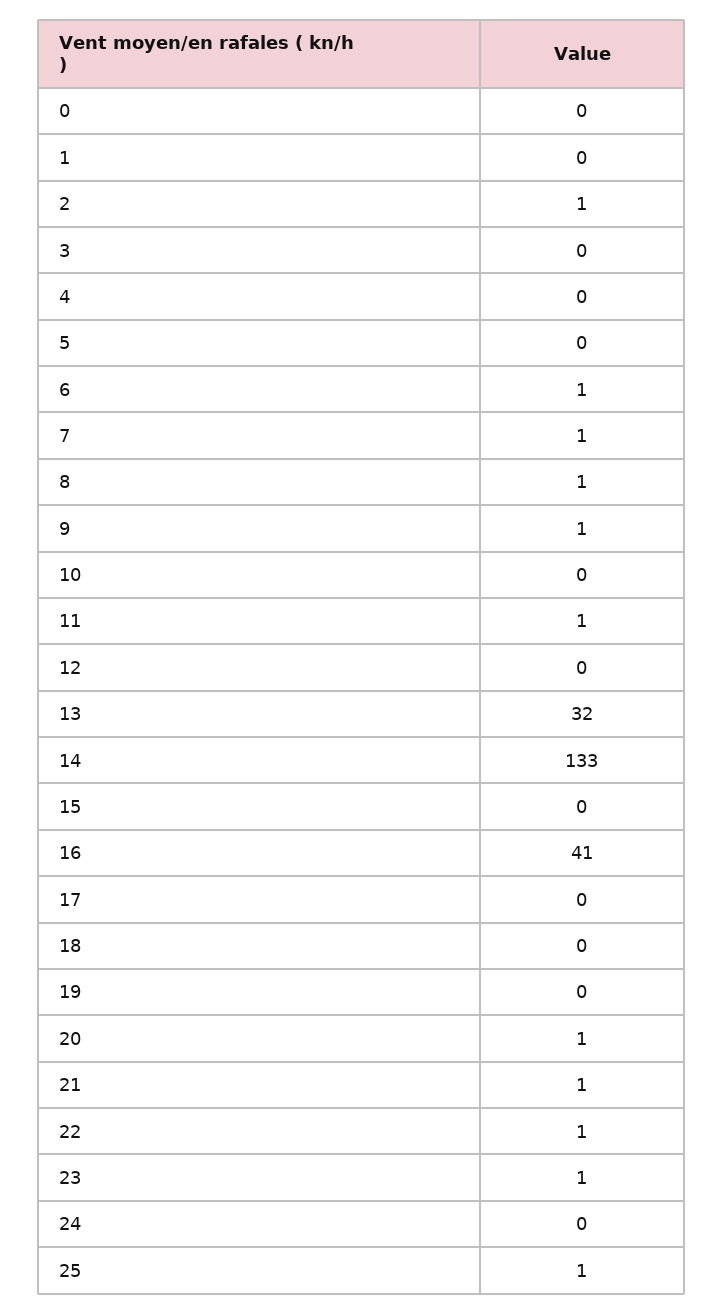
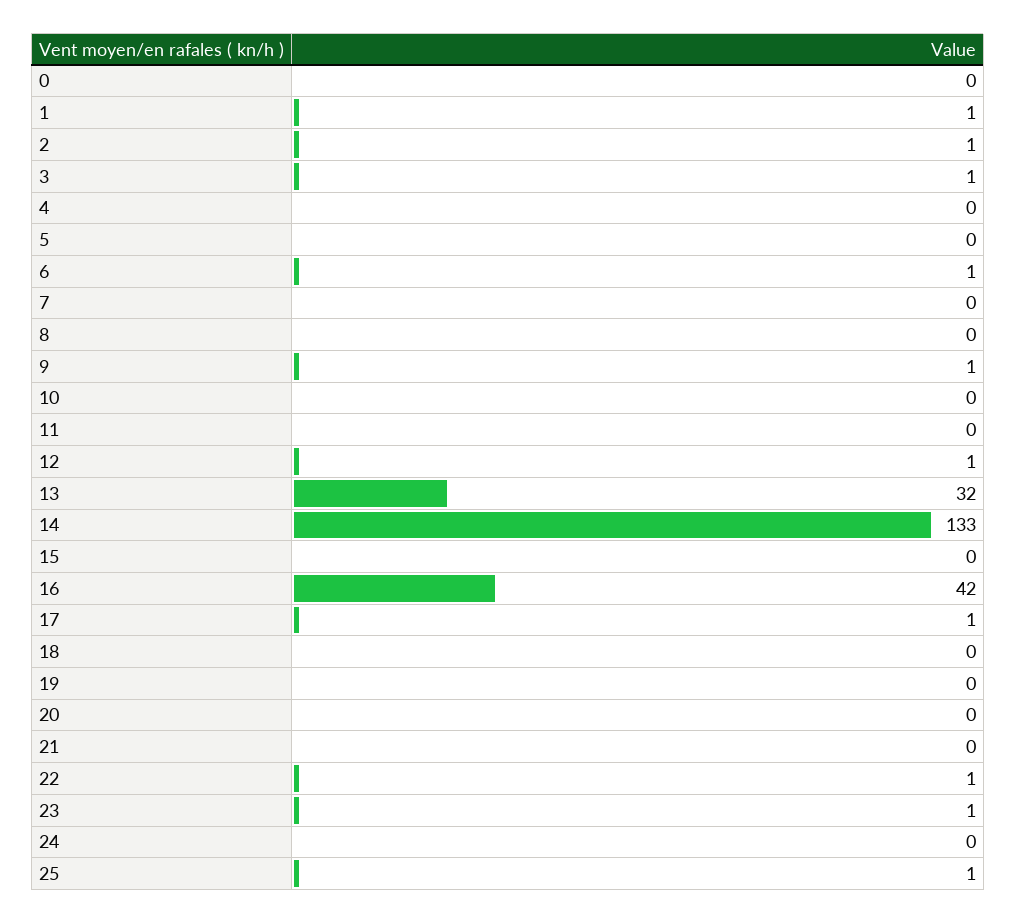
1: 0 -> 1
3: 0 -> 1
7: 1 -> 0
8: 1 -> 0
11: 1 -> 0
12: 0 -> 1
16: 41 -> 42
17: 0 -> 1
20: 1 -> 0
21: 1 -> 0

